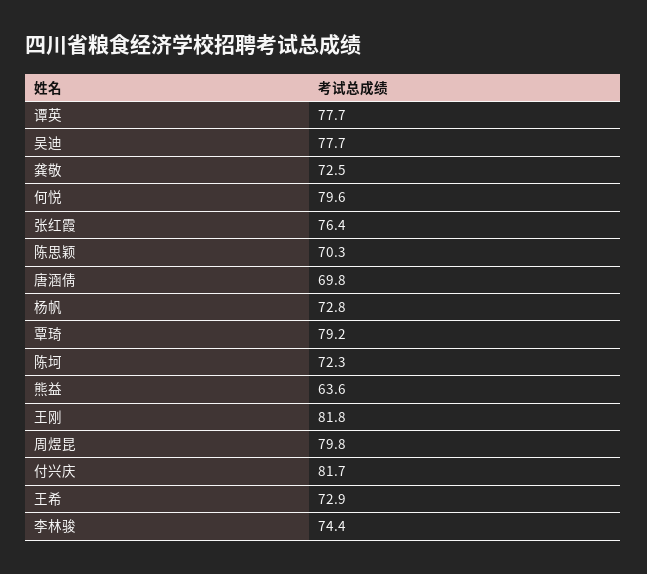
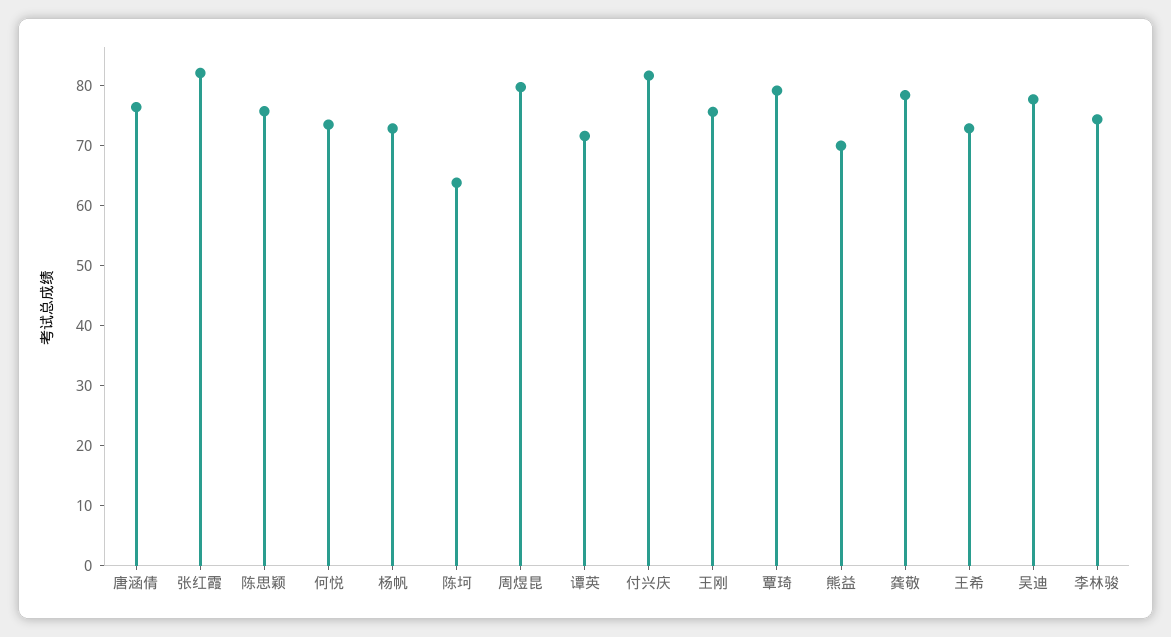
谭英: 77.7 -> 72
龚敬: 72.5 -> 78
何悦: 79.6 -> 74
张红霞: 76.4 -> 82
陈思颖: 70.3 -> 76
唐涵倩: 69.8 -> 76
陈坷: 72.3 -> 64
熊益: 63.6 -> 70
王刚: 81.8 -> 76

